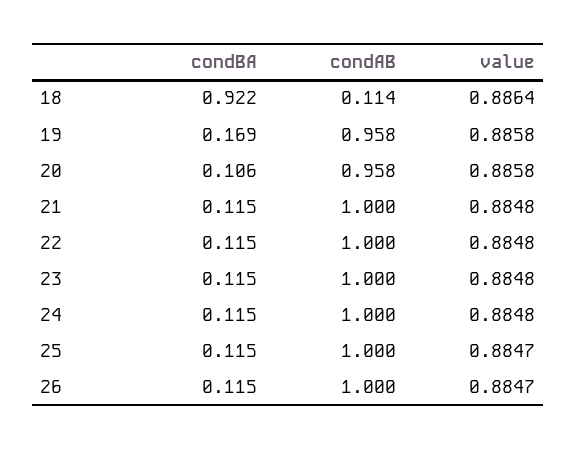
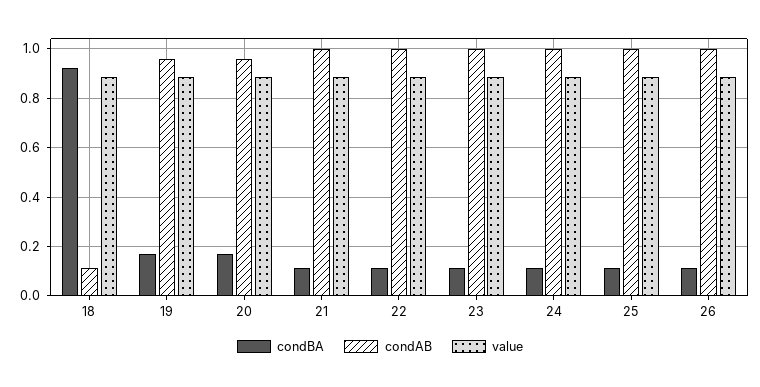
condBA, 20: 0.106 -> 0.175

